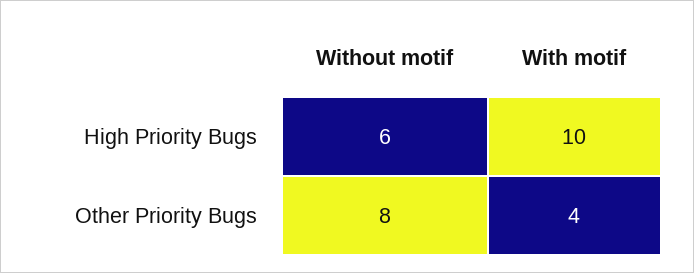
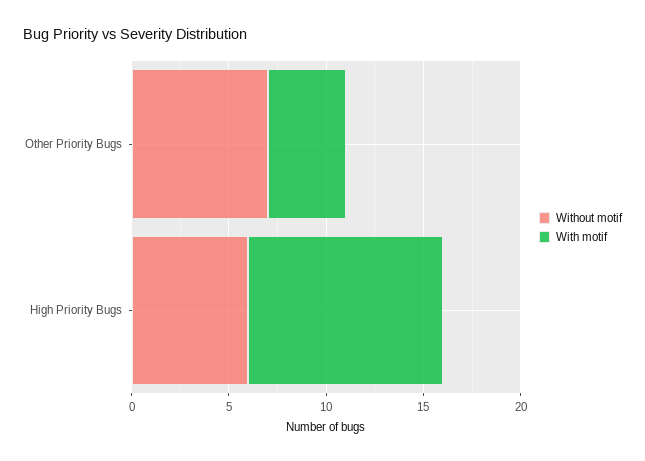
Without motif, Other Priority Bugs: 8 -> 7

